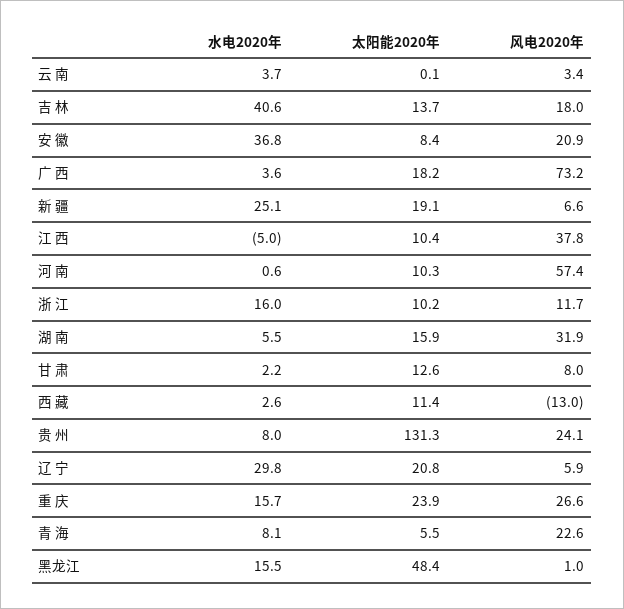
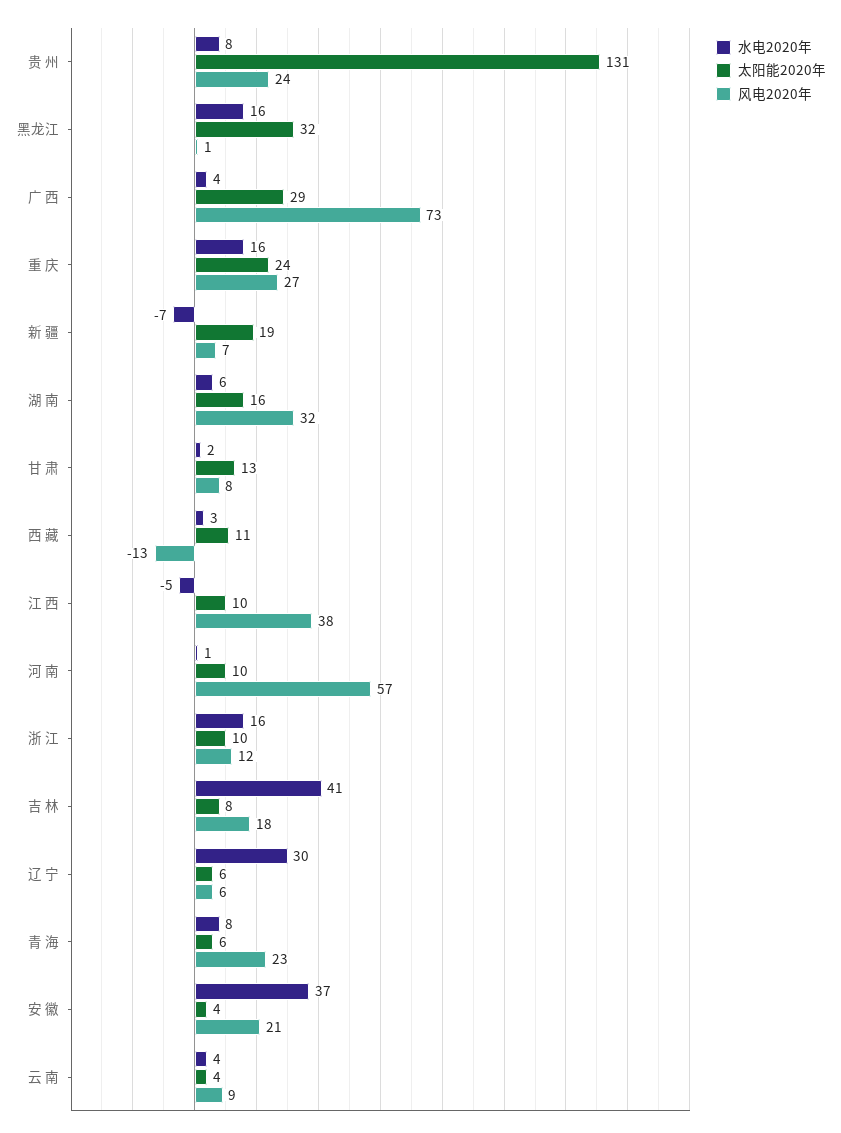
太阳能2020年, 云 南: 0.1 -> 4
风电2020年, 云 南: 3.4 -> 9
太阳能2020年, 吉 林: 13.7 -> 8
太阳能2020年, 安 徽: 8.4 -> 4
太阳能2020年, 广 西: 18.2 -> 29
水电2020年, 新 疆: 25.1 -> -7
太阳能2020年, 辽 宁: 20.8 -> 6
太阳能2020年, 黑龙江: 48.4 -> 32

